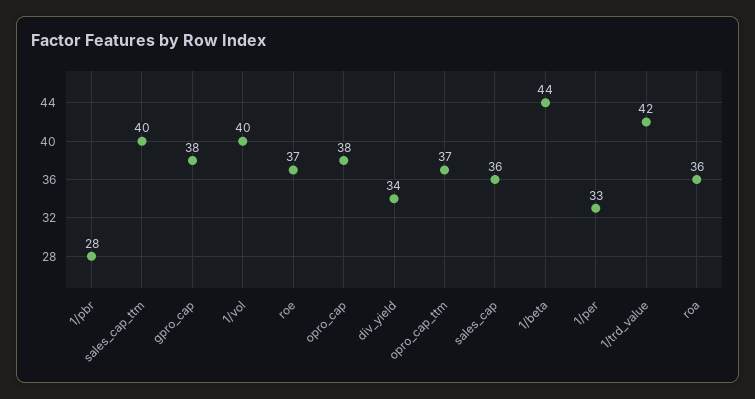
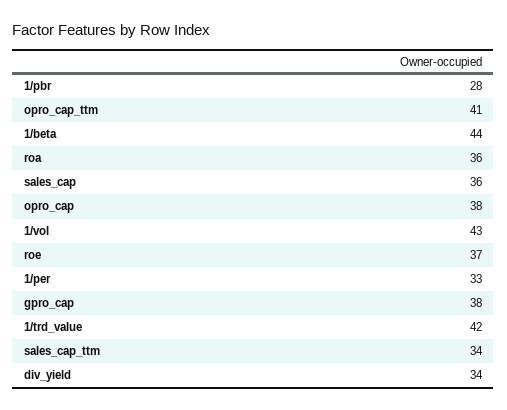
sales_cap_ttm: 40 -> 34
1/vol: 40 -> 43
opro_cap_ttm: 37 -> 41

